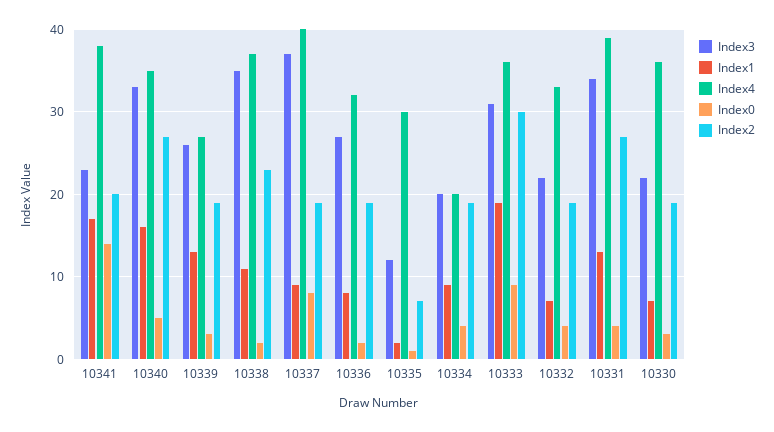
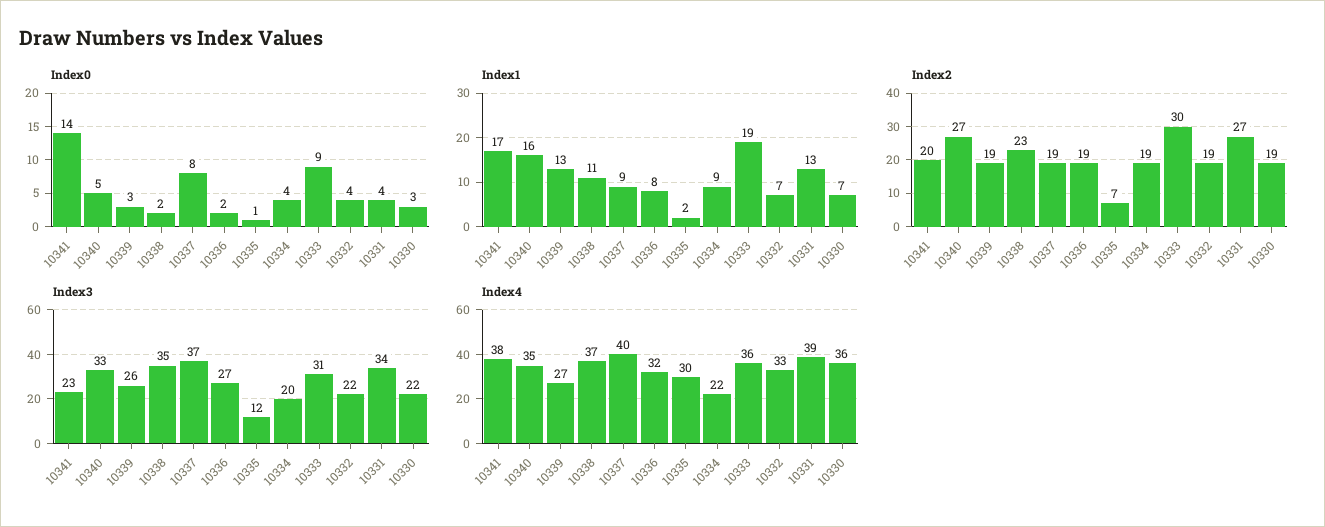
Index4, 10334: 20 -> 22

